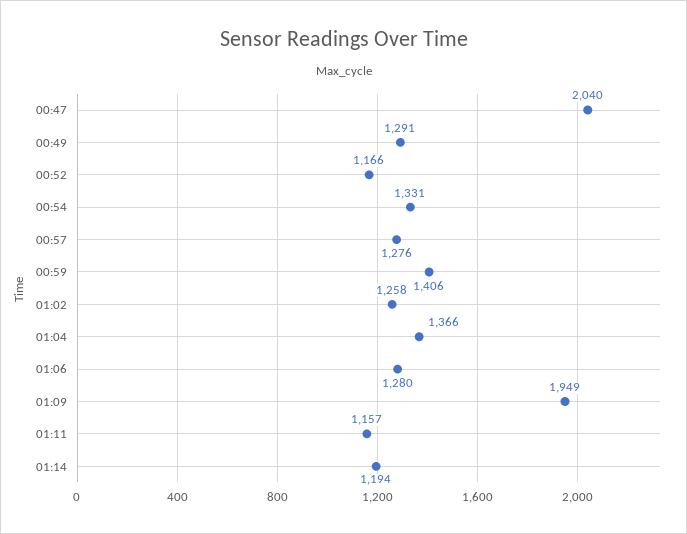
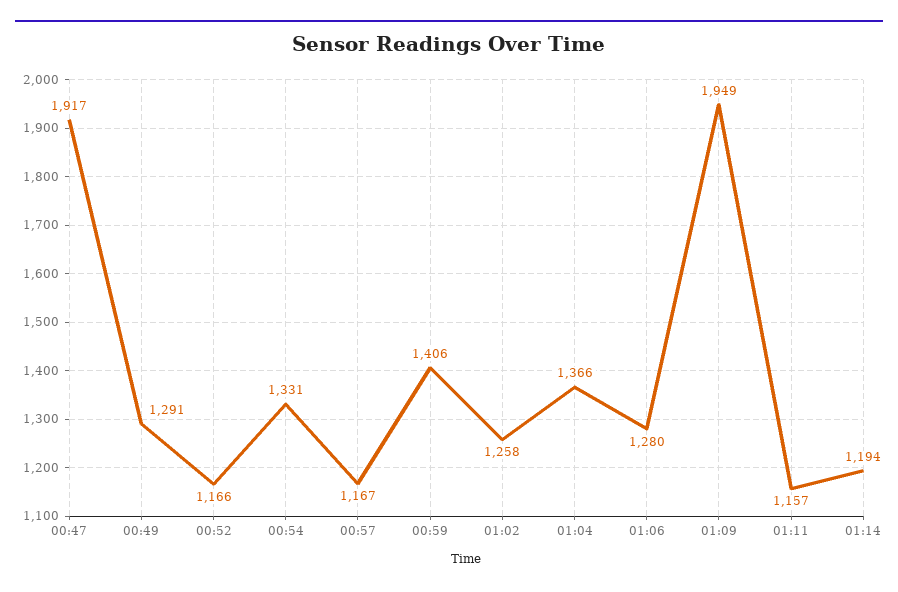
00:47: 2040 -> 1917
00:57: 1276 -> 1167

